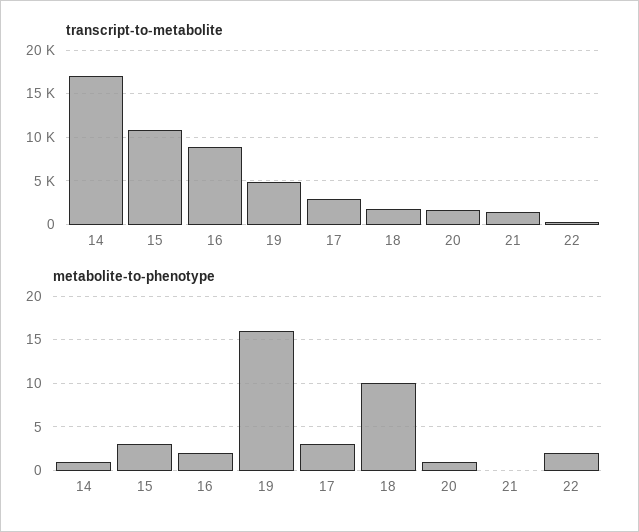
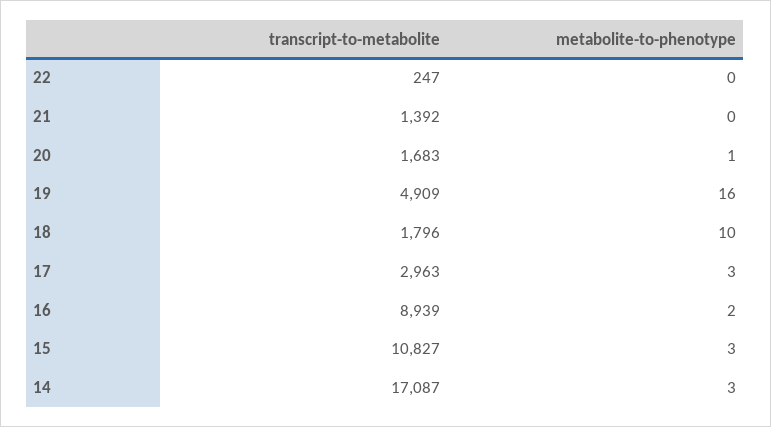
metabolite-to-phenotype, 14: 1 -> 3
metabolite-to-phenotype, 22: 2 -> 0

